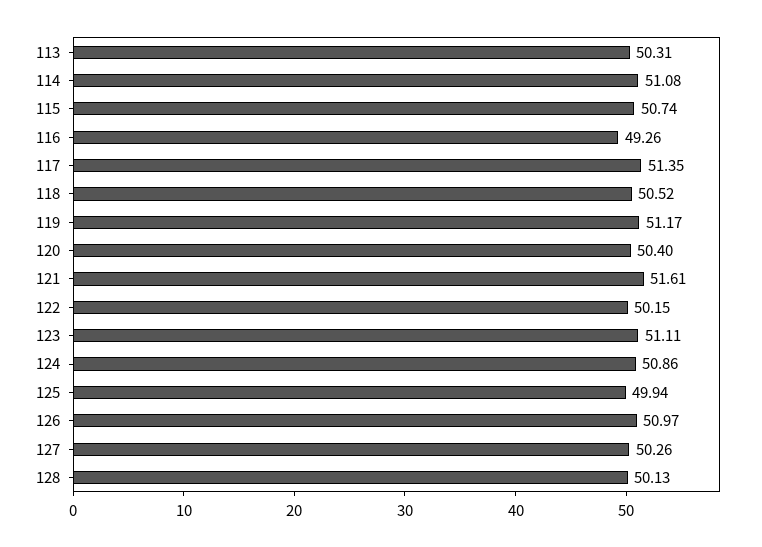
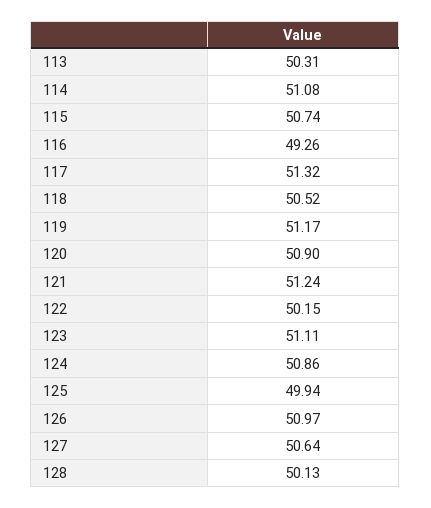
117: 51.35 -> 51.32
120: 50.4 -> 50.9
121: 51.61 -> 51.24
127: 50.26 -> 50.64

